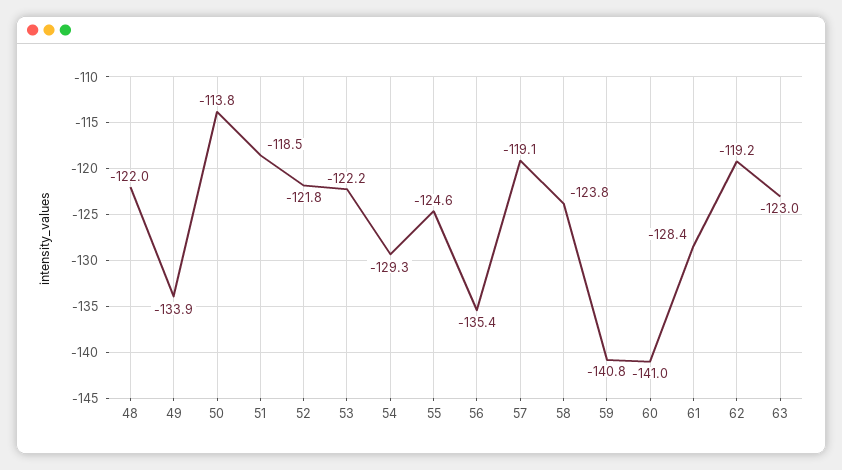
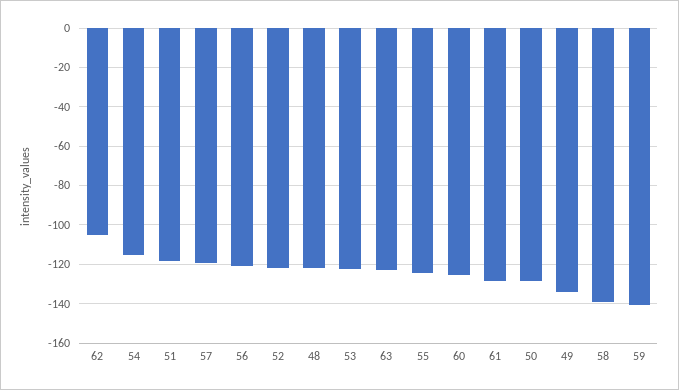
50: -113.8 -> -130
54: -129.3 -> -115
56: -135.4 -> -120
58: -123.8 -> -140
60: -141 -> -125
62: -119.2 -> -105

